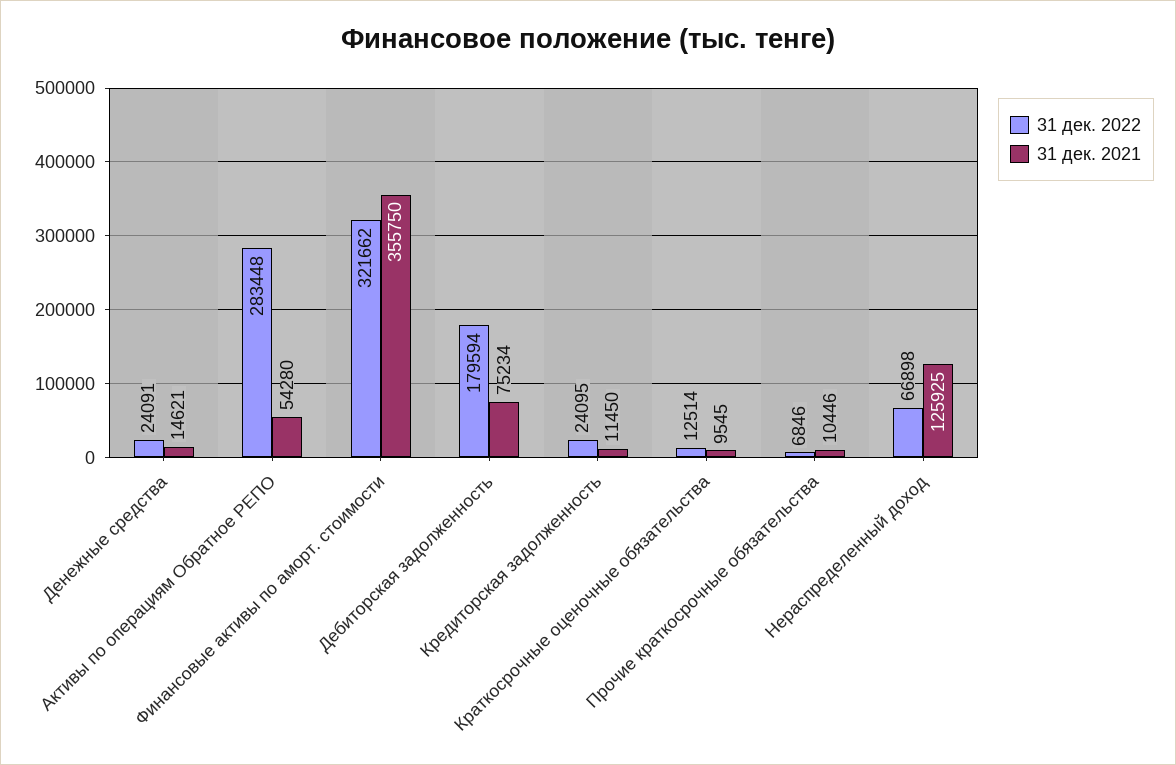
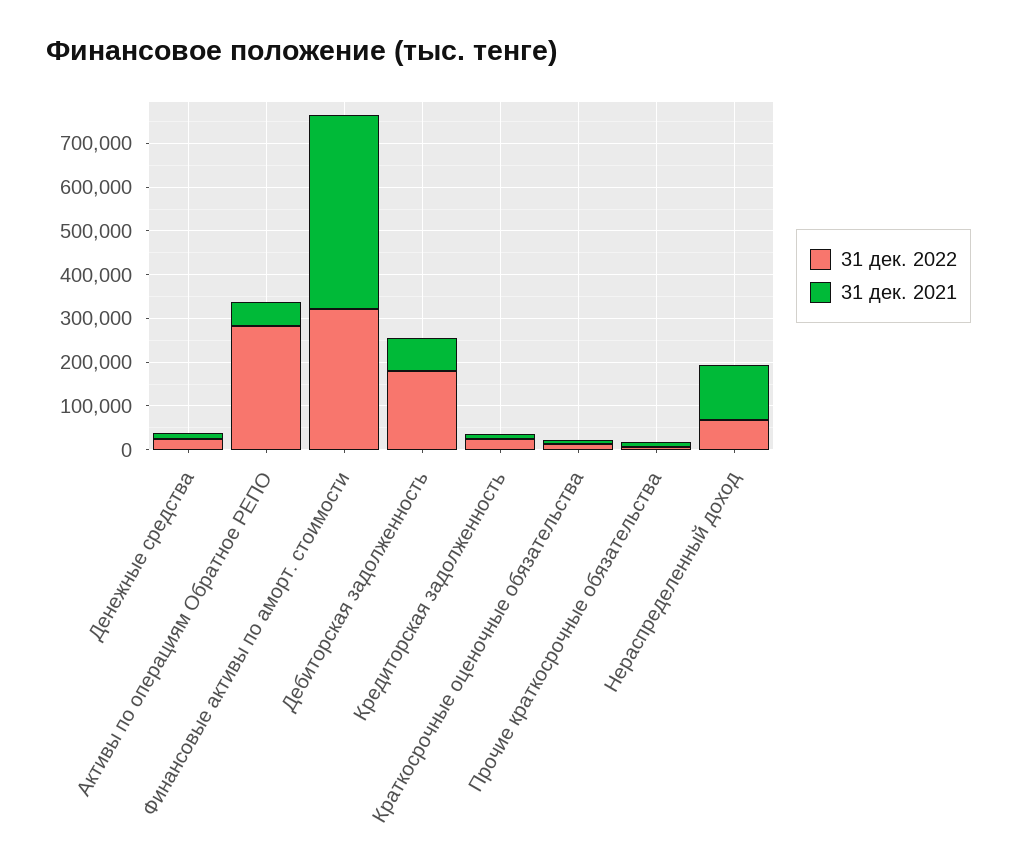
31 дек. 2021, Финансовые активы по аморт. стоимости: 355750 -> 440000

